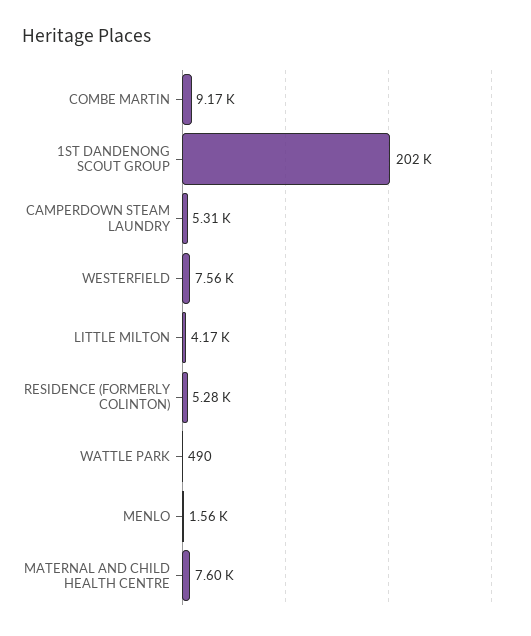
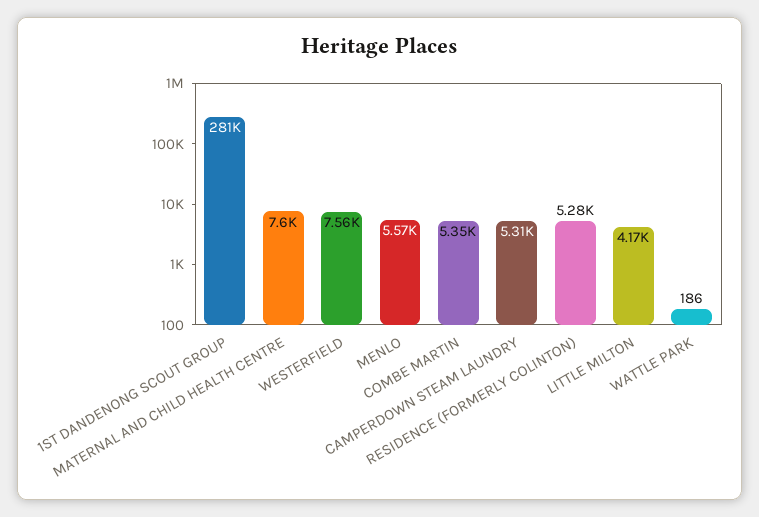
COMBE MARTIN: 9170 -> 5350
1ST DANDENONG SCOUT GROUP: 202000 -> 281000
WATTLE PARK: 490 -> 186
MENLO: 1560 -> 5570

